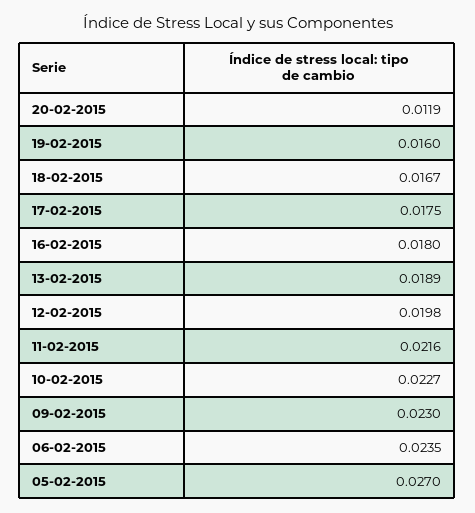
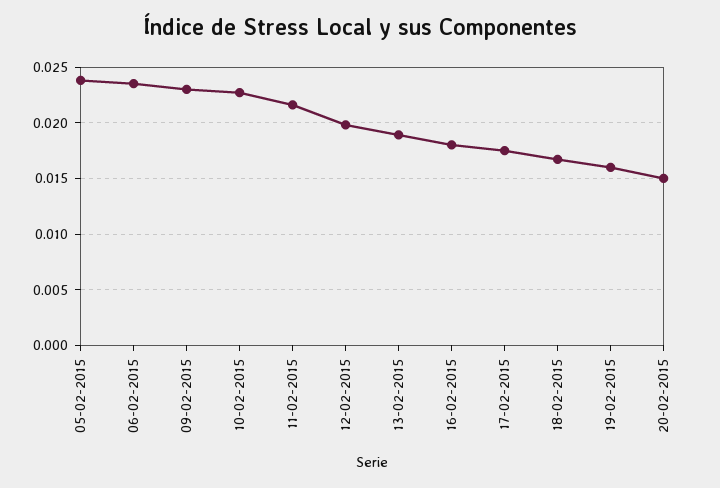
20-02-2015: 0.0119 -> 0.015
05-02-2015: 0.027 -> 0.024

